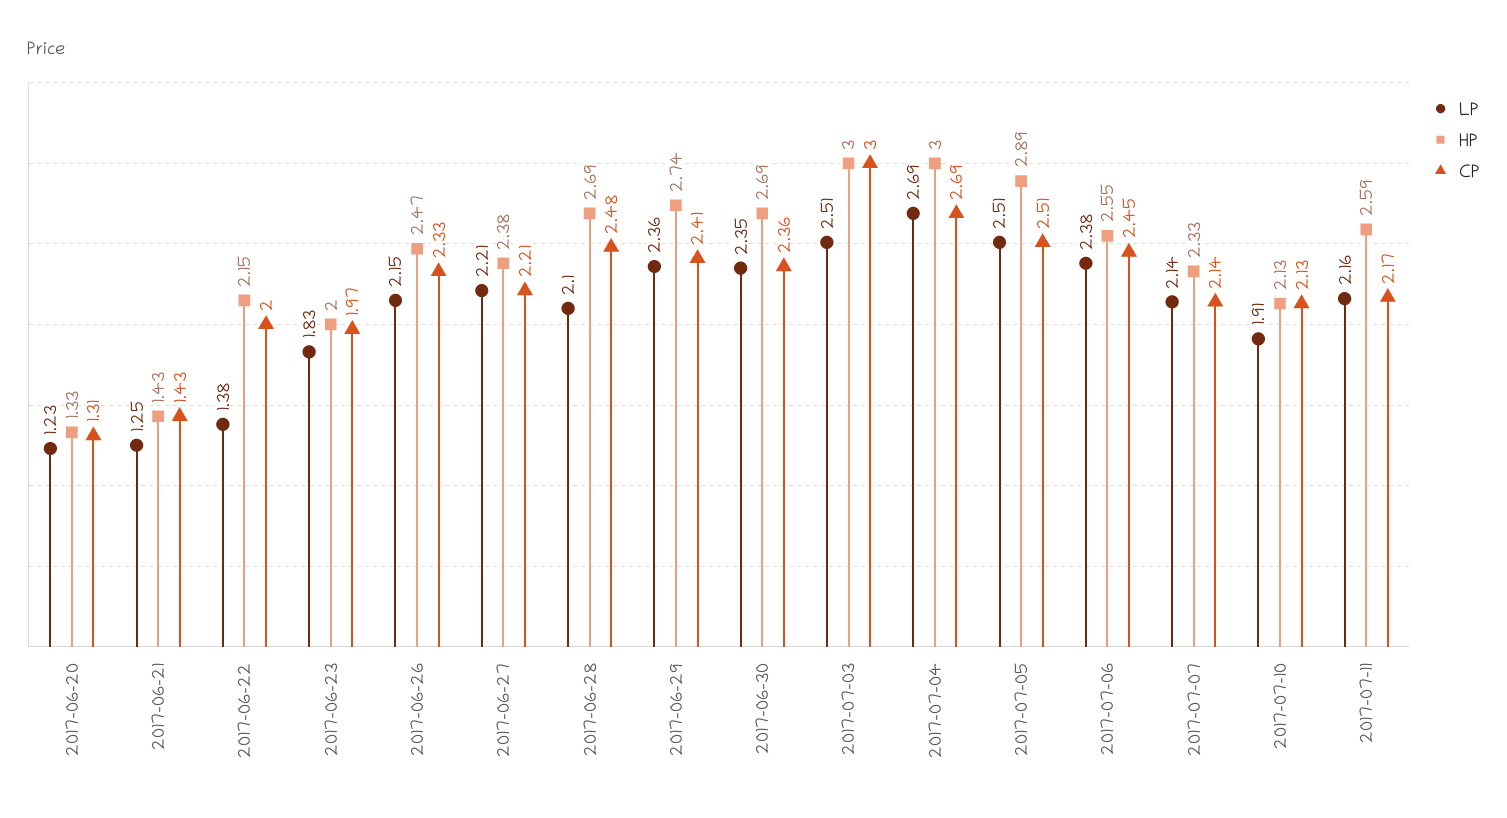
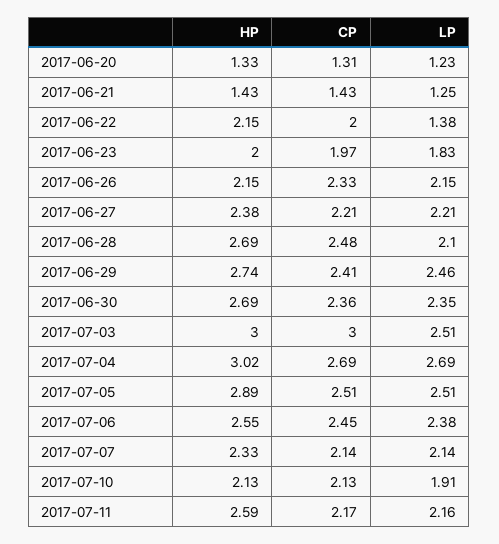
HP, 2017-06-26: 2.47 -> 2.15
LP, 2017-06-29: 2.36 -> 2.46
HP, 2017-07-04: 3 -> 3.02

